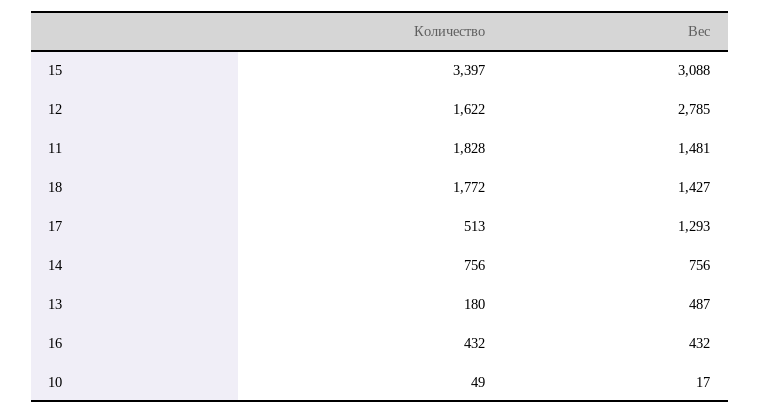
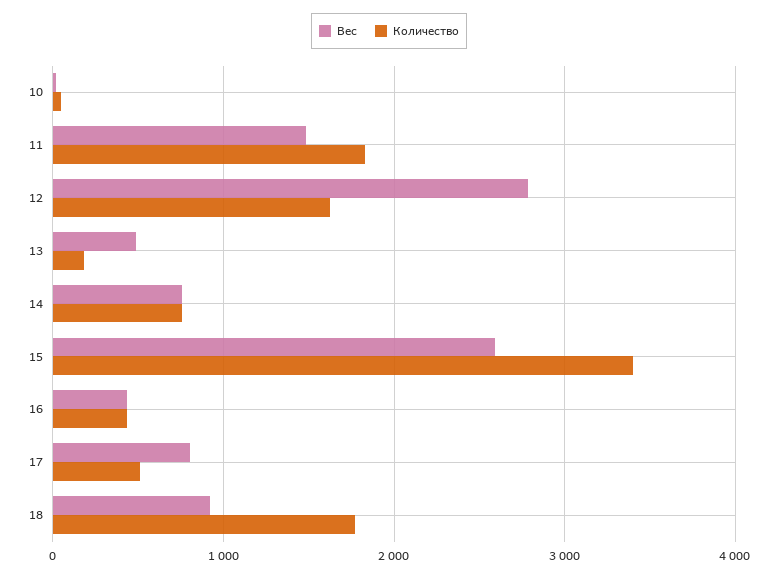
Вес, 15: 3088 -> 2600
Вес, 18: 1427 -> 900
Вес, 17: 1293 -> 800

